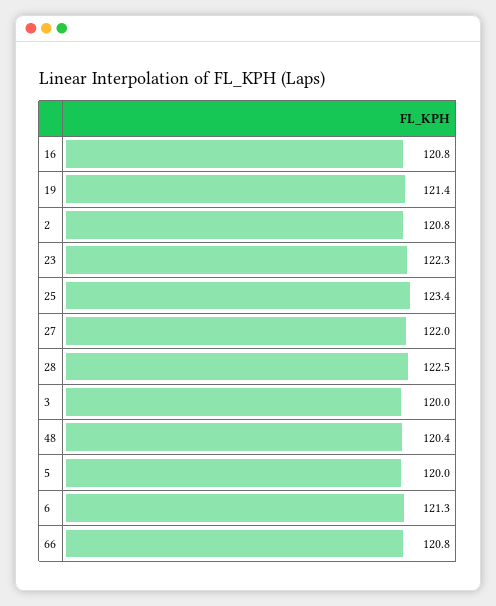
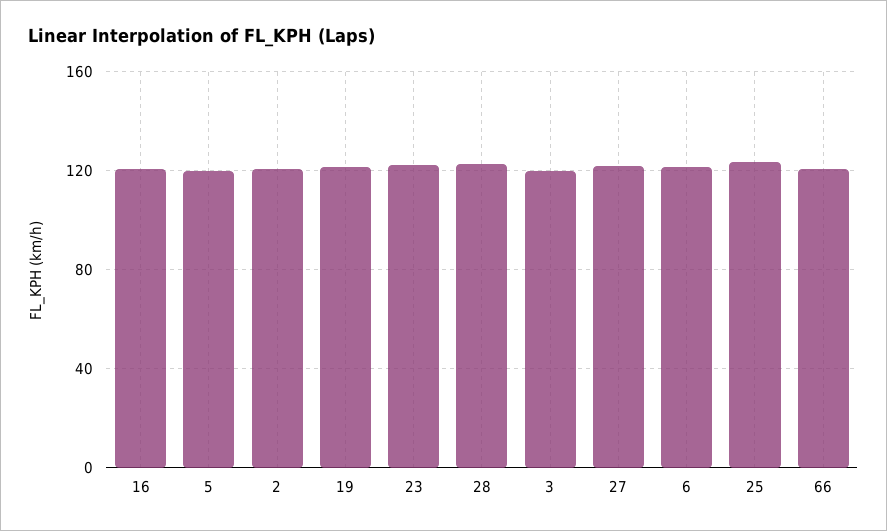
48: 120.4 -> none

